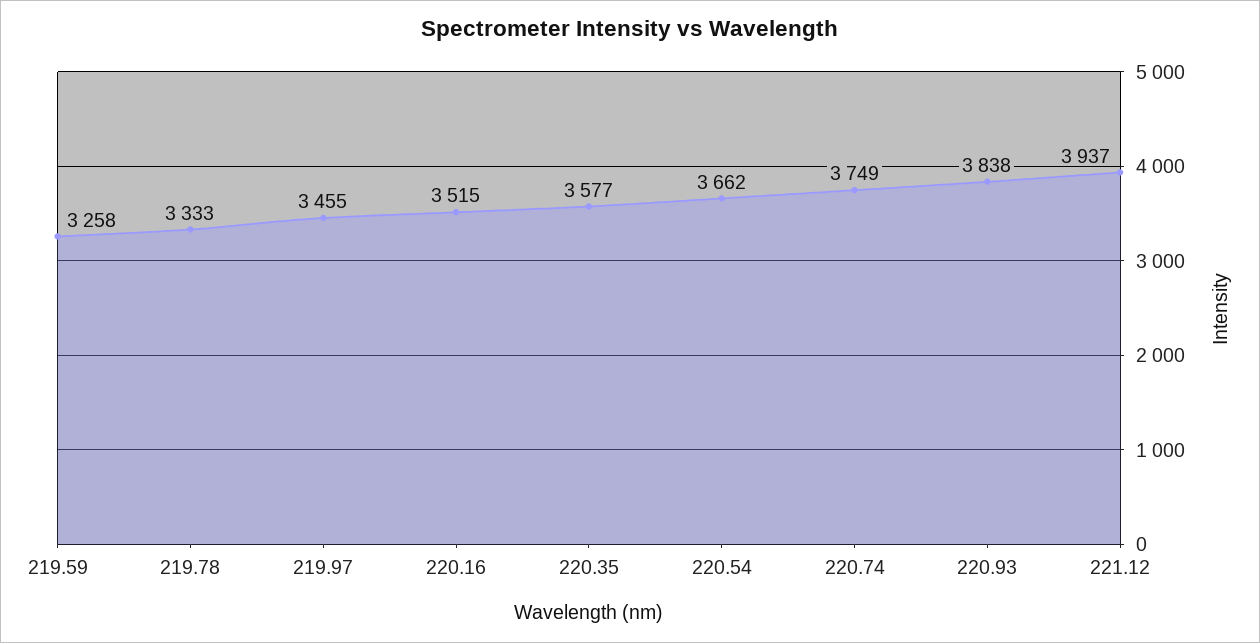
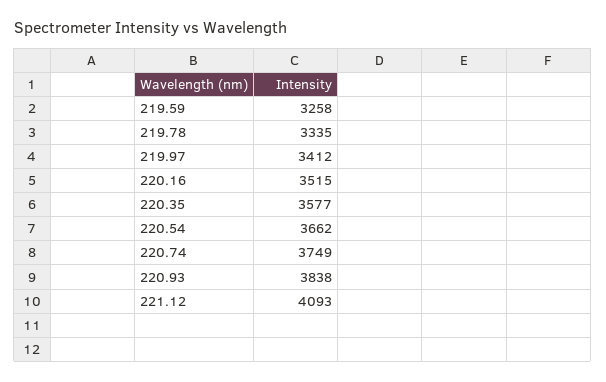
219.78: 3333 -> 3335
219.97: 3455 -> 3412
221.12: 3937 -> 4093

